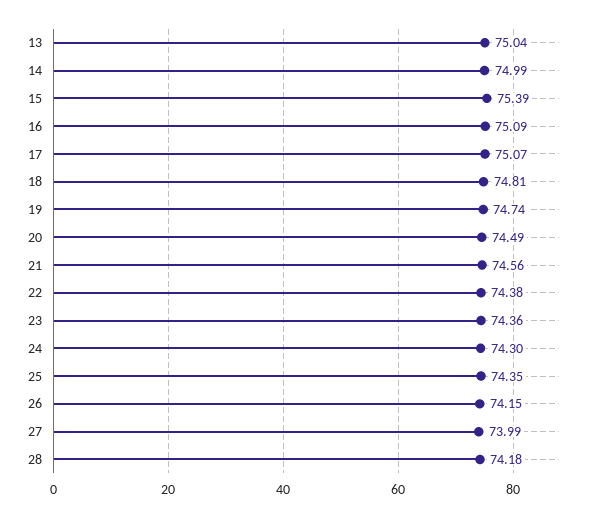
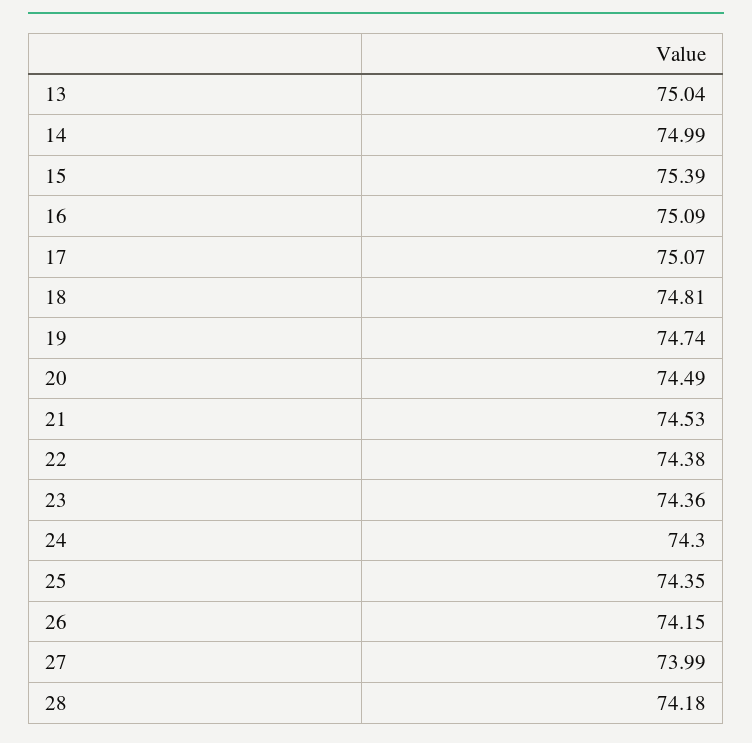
21: 74.56 -> 74.53

